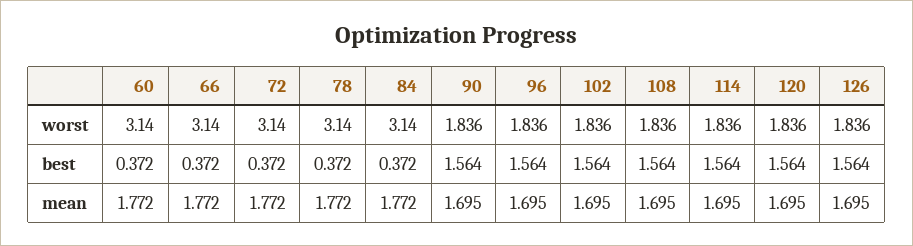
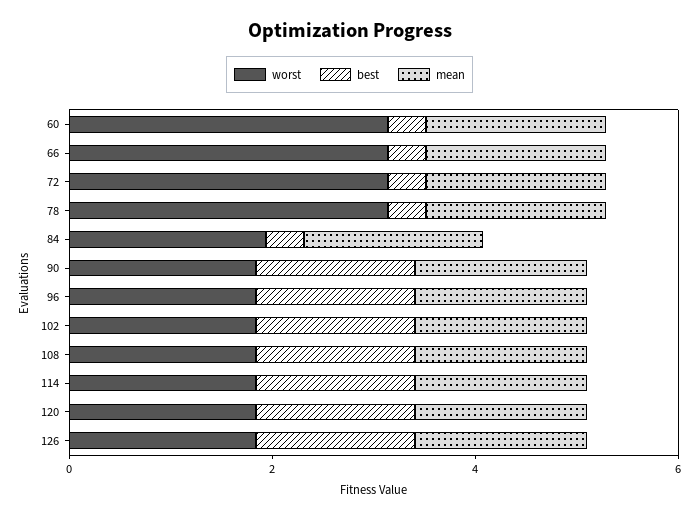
worst, 84: 3.14 -> 2

